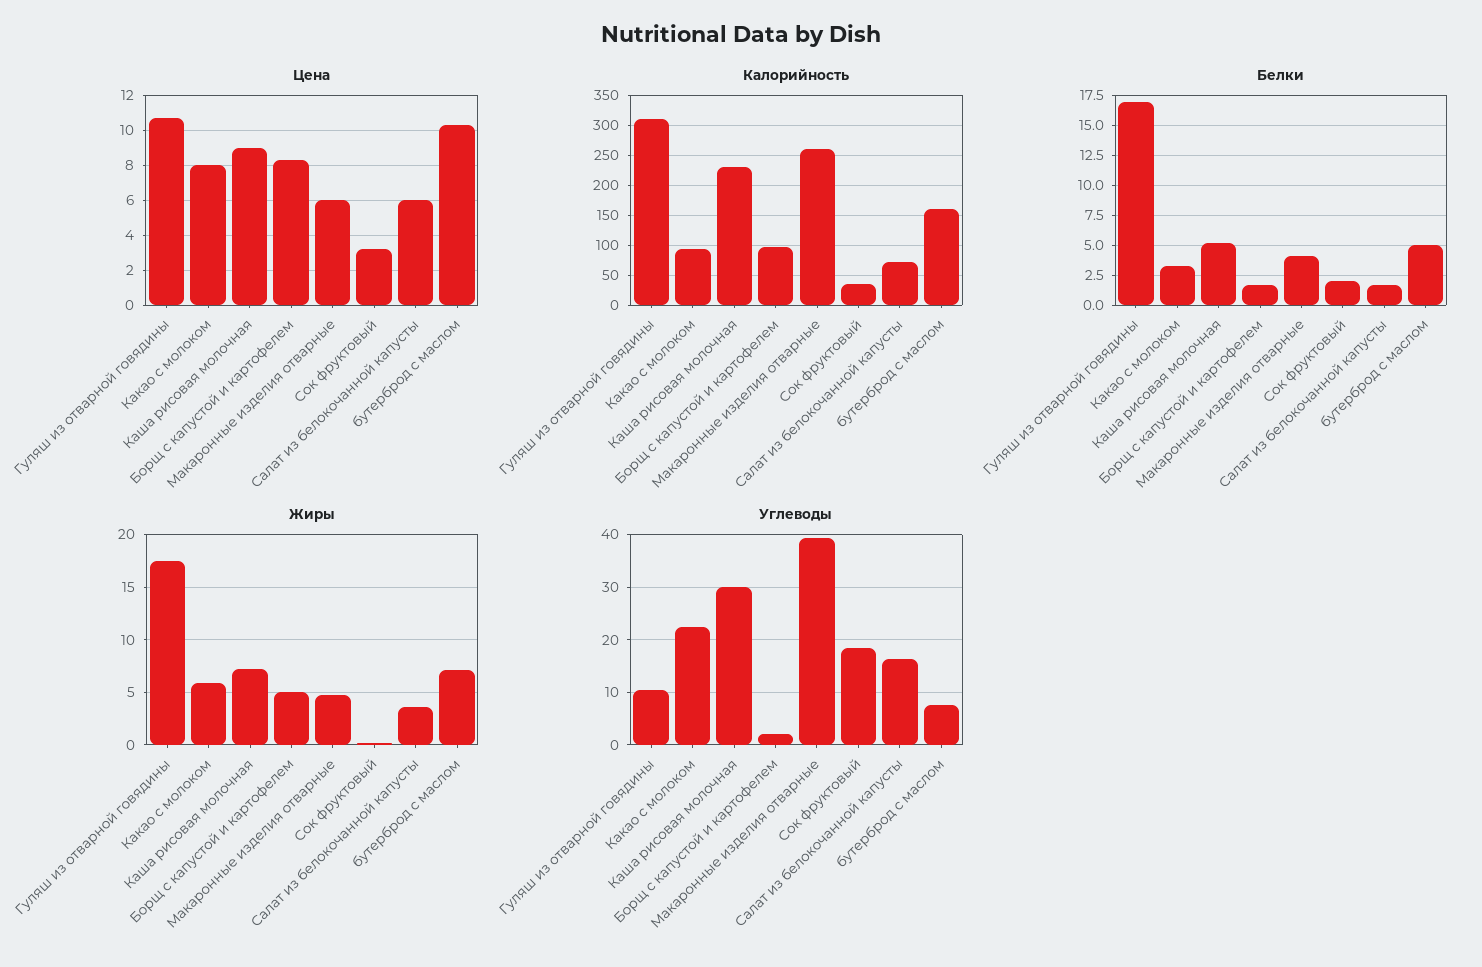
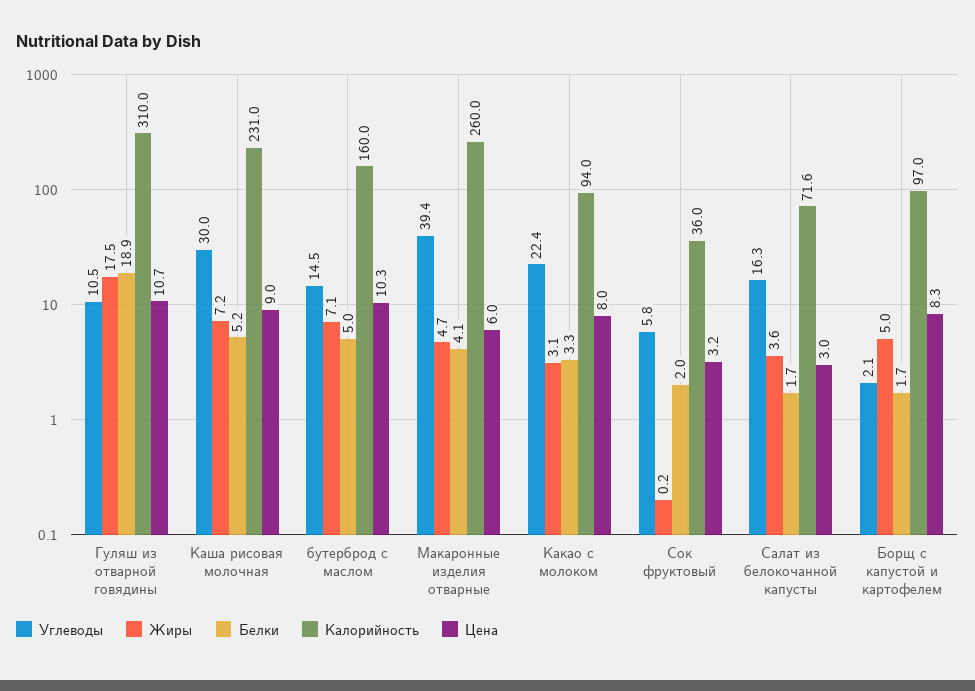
Цена, Салат из белокочанной капусты: 6 -> 3
Белки, Гуляш из отварной говядины: 17 -> 18.9
Жиры, Какао с молоком: 6 -> 3.1
Углеводы, Сок фруктовый: 18 -> 5.8
Углеводы, бутерброд с маслом: 8 -> 14.5

